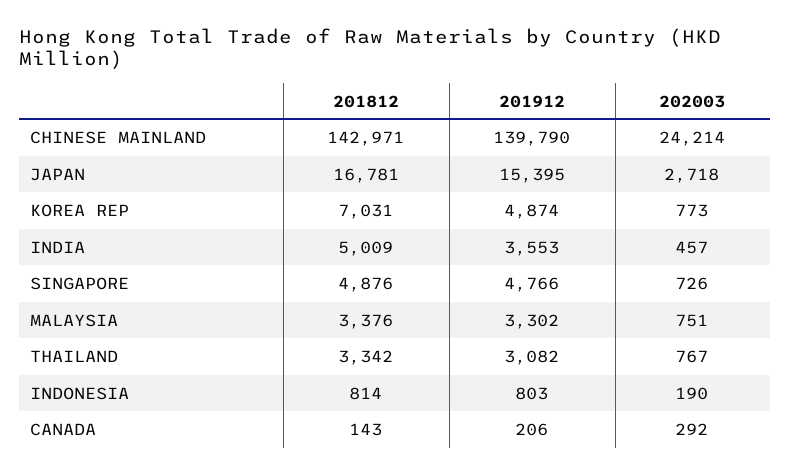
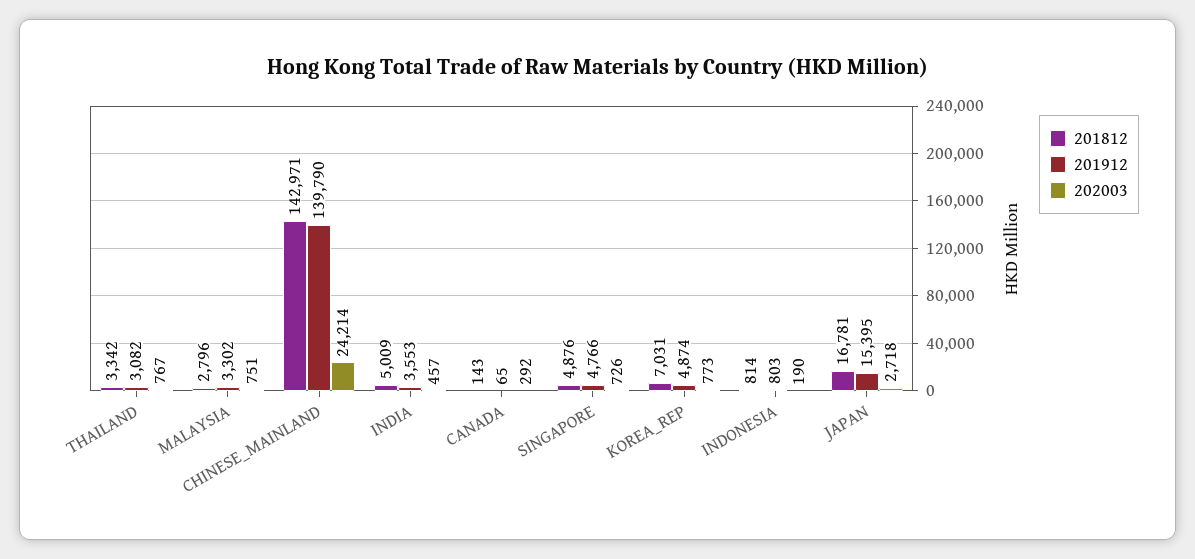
201812, MALAYSIA: 3376 -> 2796
201912, CANADA: 206 -> 65

